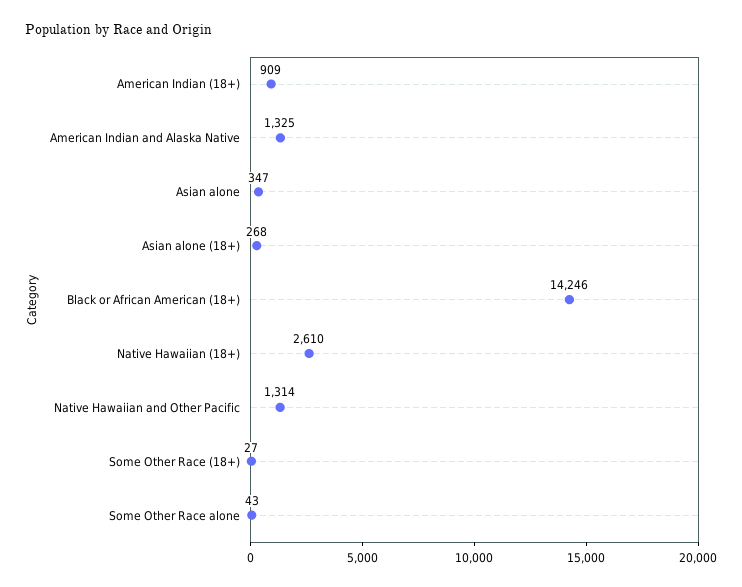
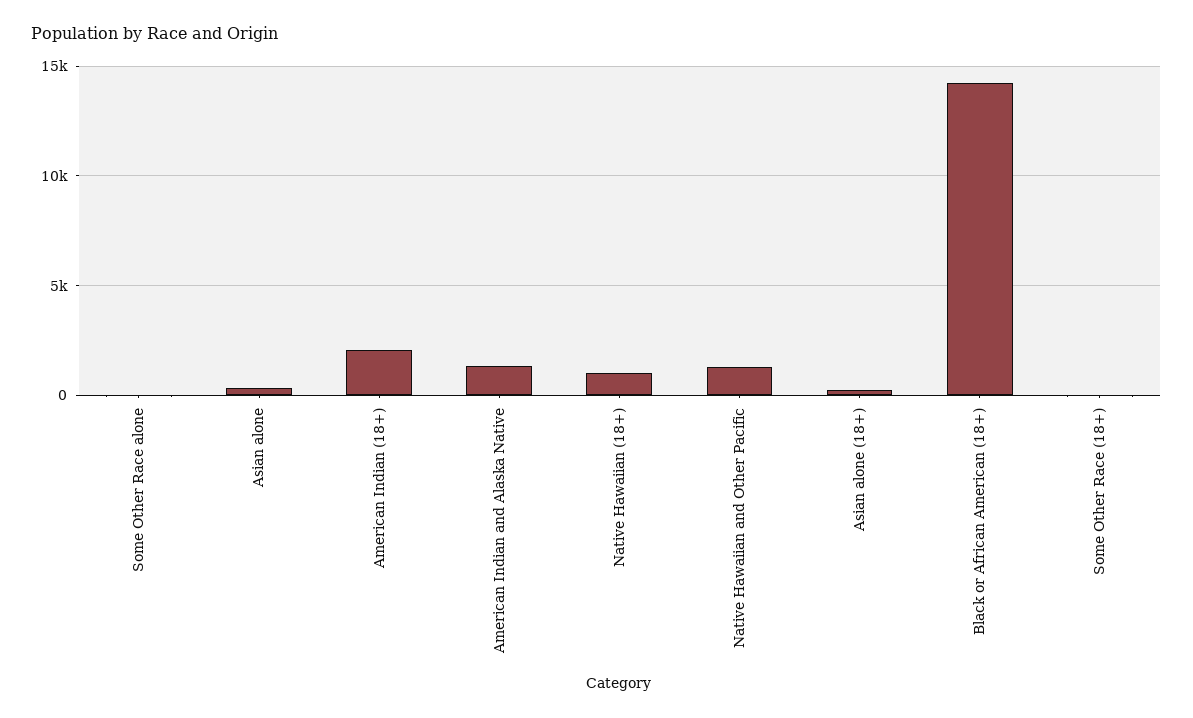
American Indian (18+): 909 -> 2000
Native Hawaiian (18+): 2610 -> 1000

